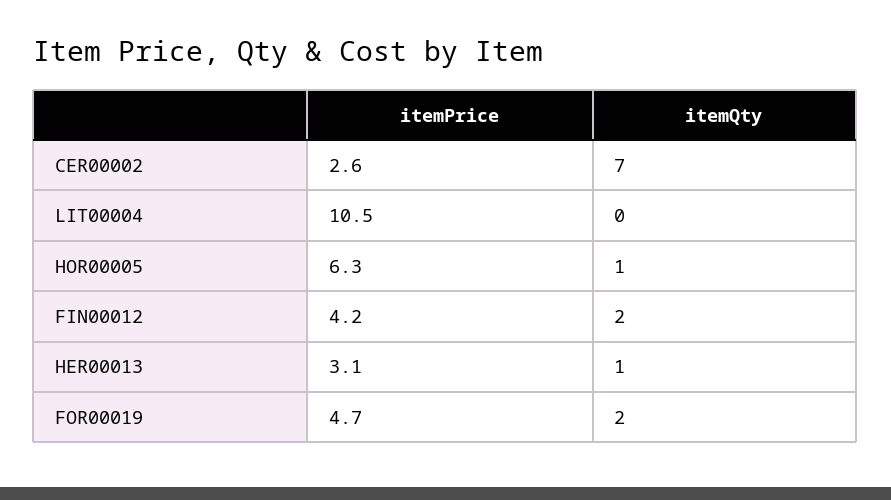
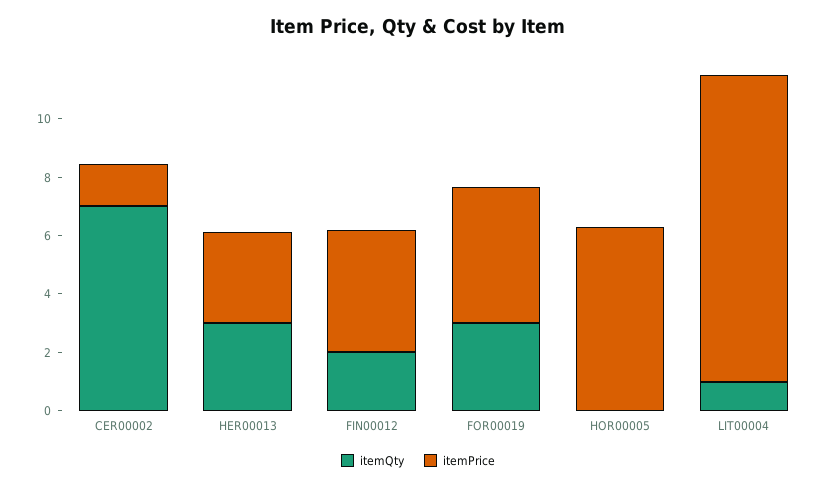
itemPrice, CER00002: 2.6 -> 1.5
itemQty, LIT00004: 0 -> 1
itemQty, HOR00005: 1 -> 0
itemQty, HER00013: 1 -> 3
itemQty, FOR00019: 2 -> 3

